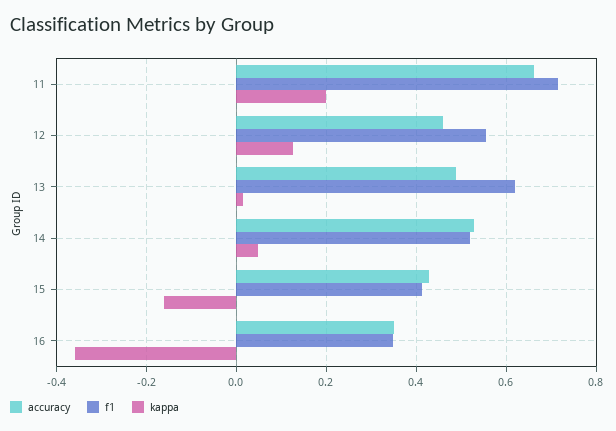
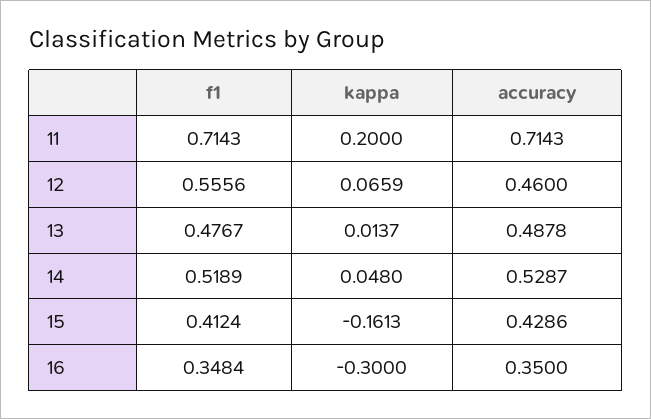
accuracy, 11: 0.66 -> 0.7143
kappa, 12: 0.12 -> 0.0659
f1, 13: 0.62 -> 0.4767
kappa, 16: -0.36 -> -0.3

